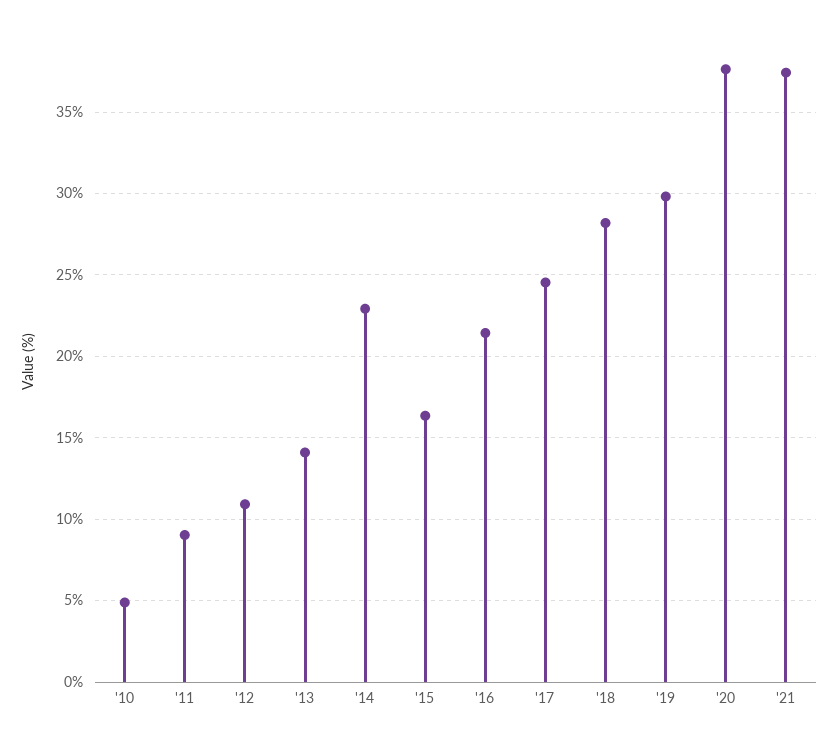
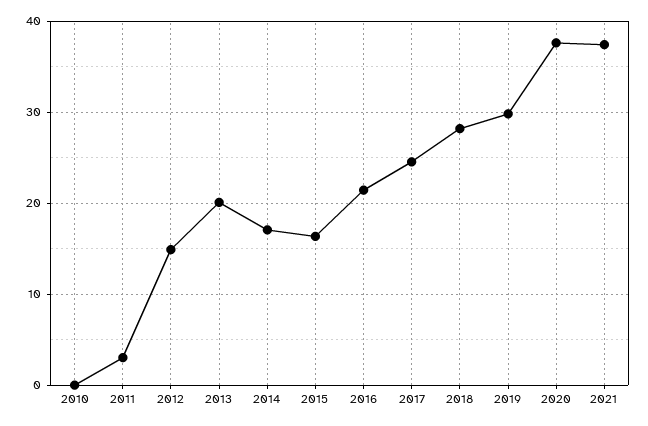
'10: 5 -> 0
'11: 9 -> 3
'12: 11 -> 15
'13: 14 -> 20
'14: 23 -> 17

